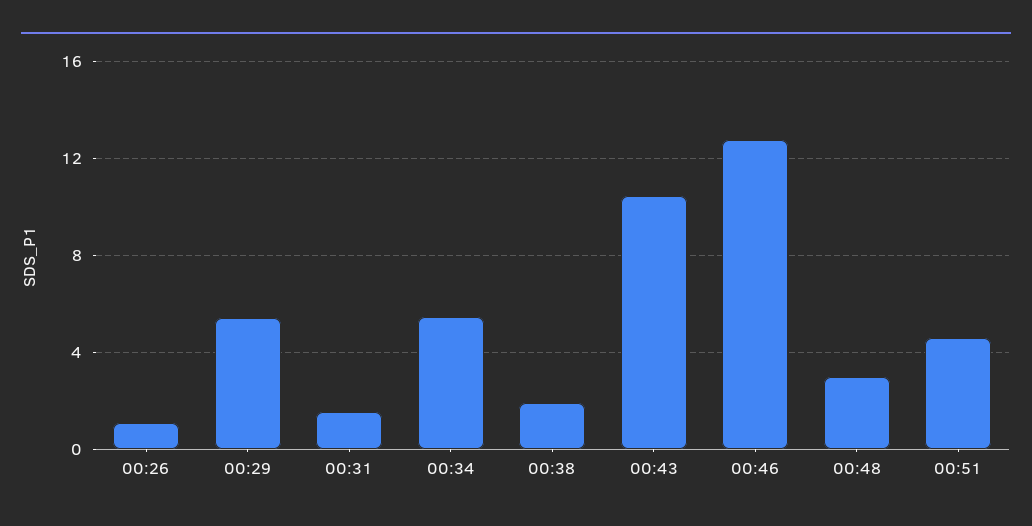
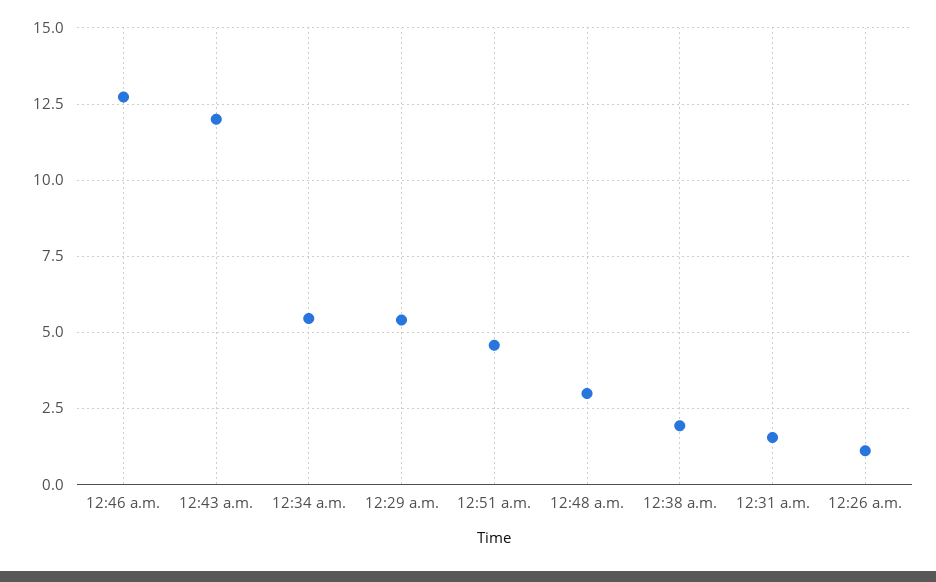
00:43: 10.5 -> 12

